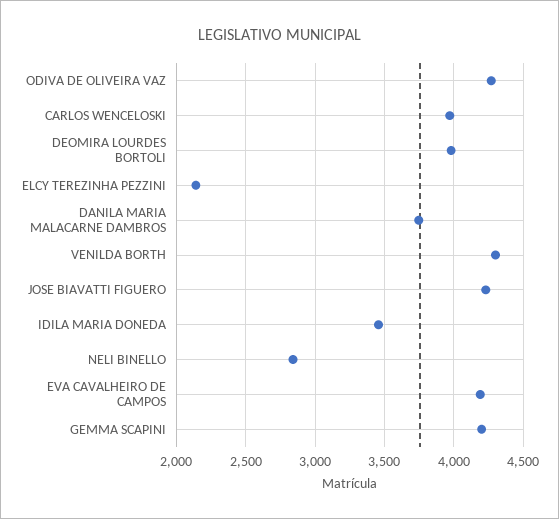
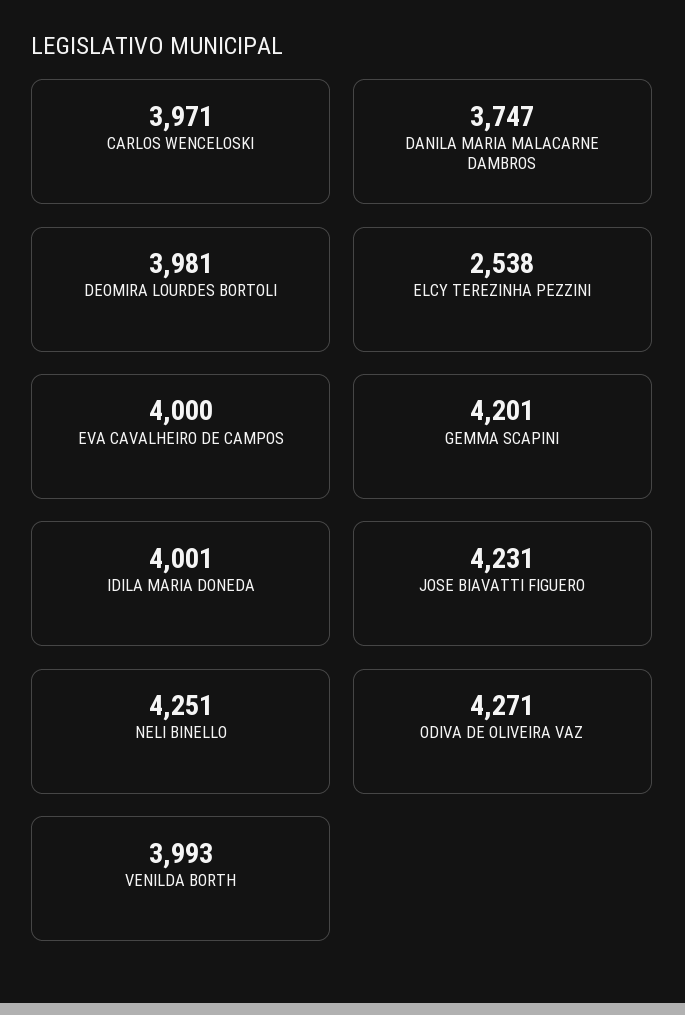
ELCY TEREZINHA PEZZINI: 2150 -> 2538
VENILDA BORTH: 4300 -> 3993
IDILA MARIA DONEDA: 3450 -> 4001
NELI BINELLO: 2850 -> 4251
EVA CAVALHEIRO DE CAMPOS: 4200 -> 4000

